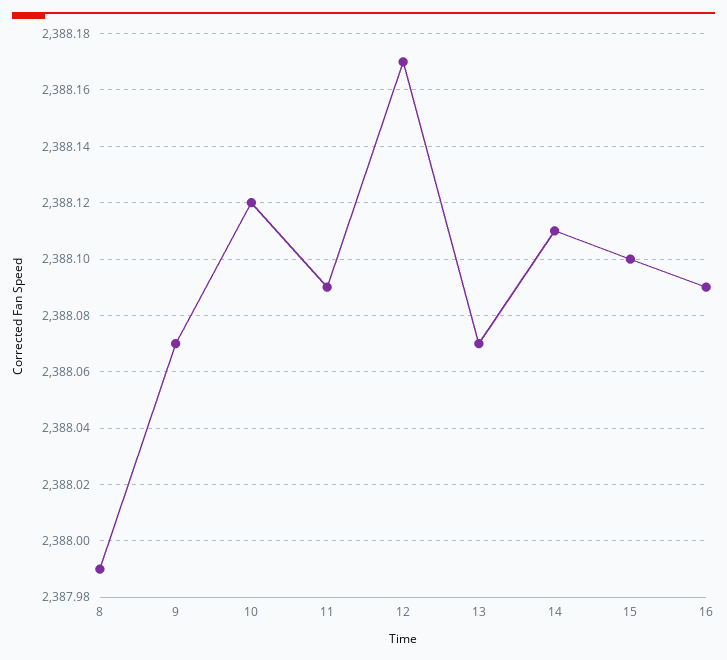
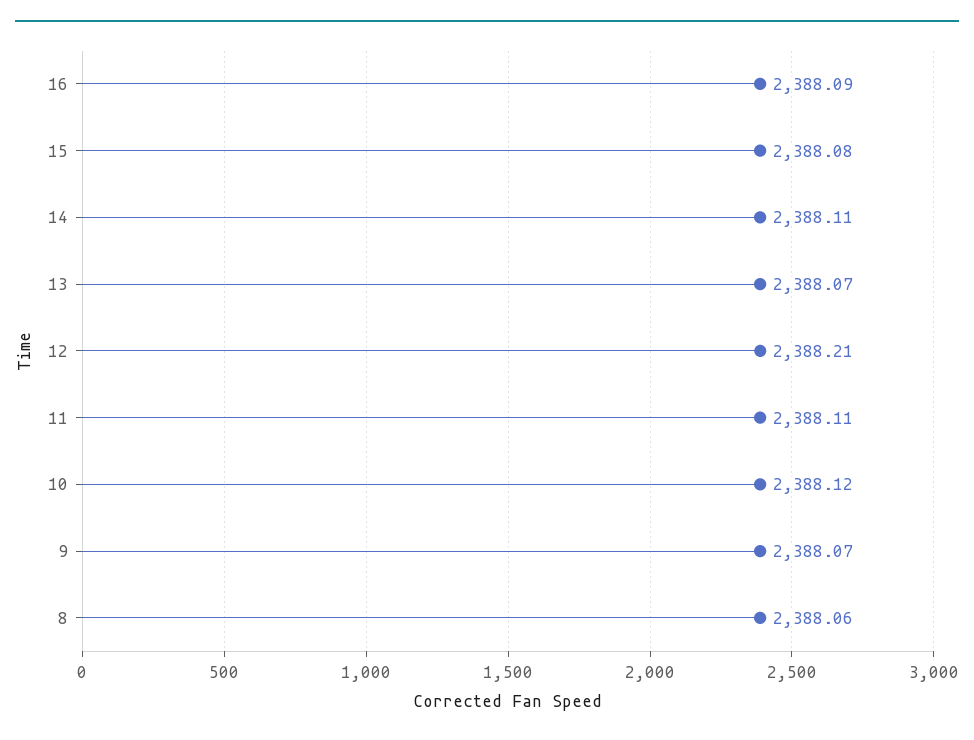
8: 2387.99 -> 2388.06
11: 2388.09 -> 2388.11
12: 2388.17 -> 2388.21
15: 2388.1 -> 2388.08

